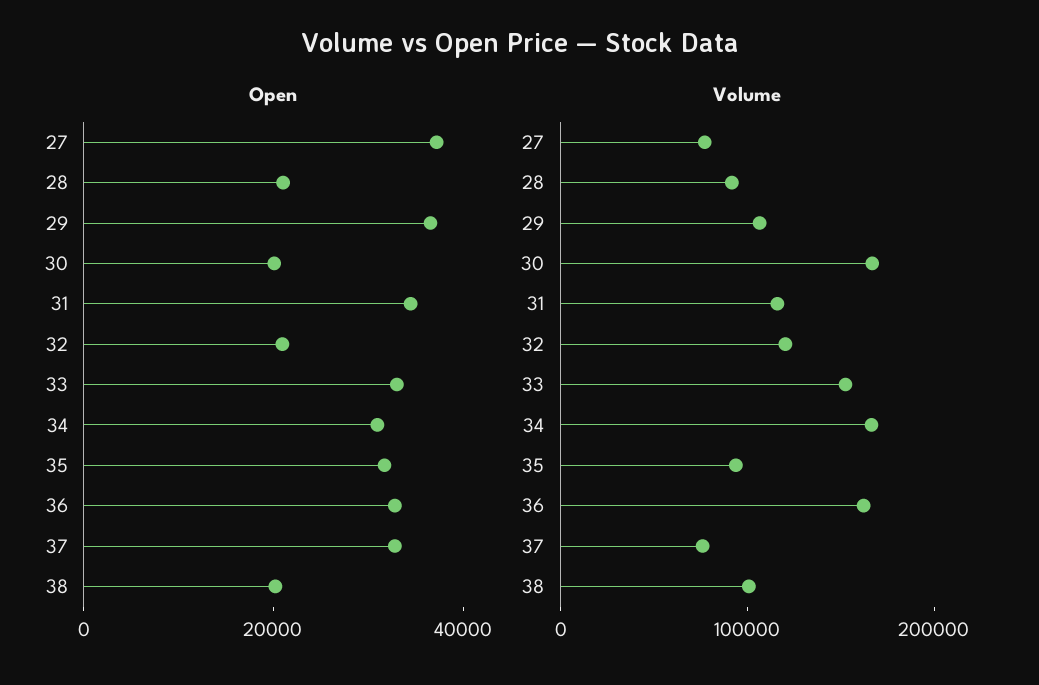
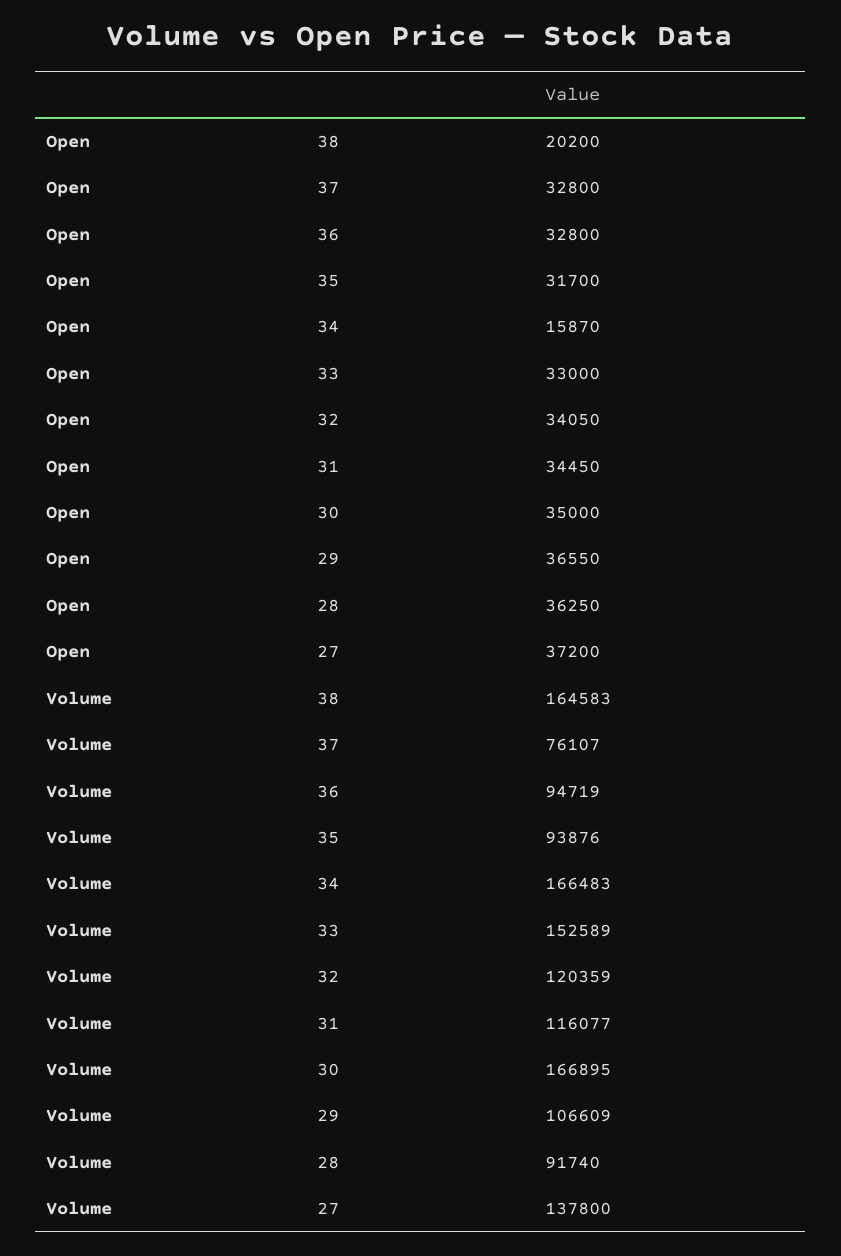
Open, 28: 20000 -> 36250
Open, 30: 20000 -> 35000
Open, 32: 20000 -> 34050
Open, 34: 30000 -> 15870
Volume, 27: 80000 -> 137800
Volume, 36: 160000 -> 94719
Volume, 38: 100000 -> 164583

